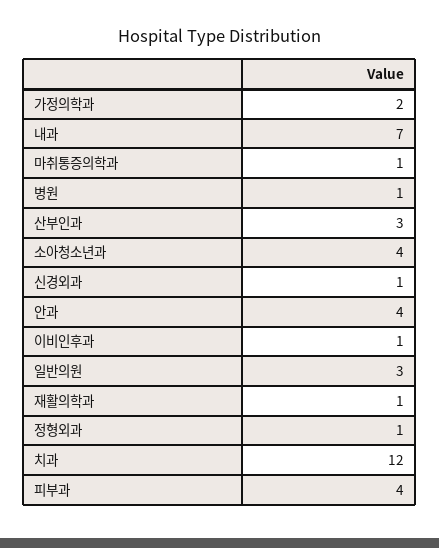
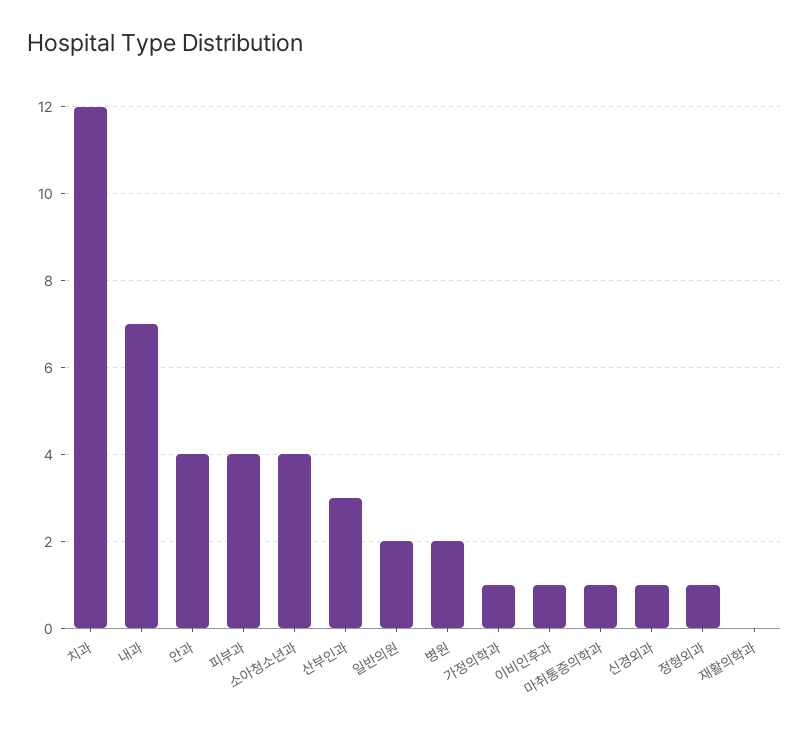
가정의학과: 2 -> 1
병원: 1 -> 2
일반의원: 3 -> 2
재활의학과: 1 -> 0

